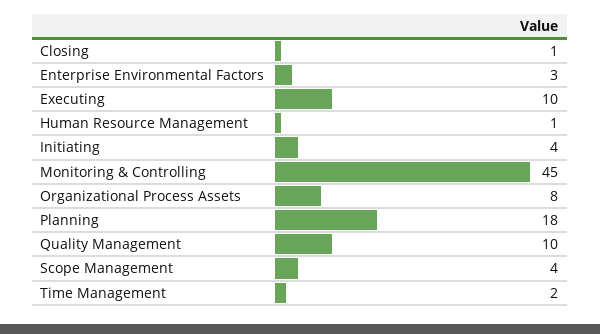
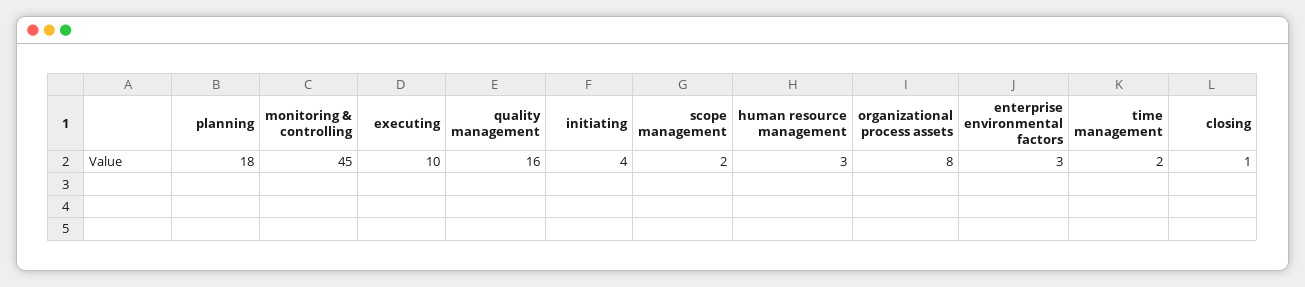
Human Resource Management: 1 -> 3
Quality Management: 10 -> 16
Scope Management: 4 -> 2

